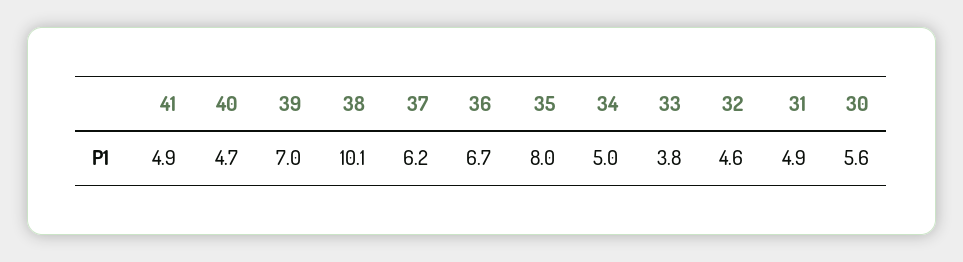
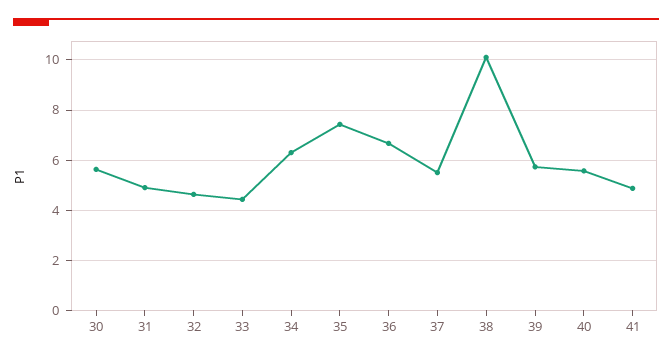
40: 4.7 -> 5.5
39: 7 -> 5.75
37: 6.2 -> 5.5
35: 8 -> 7.5
34: 5 -> 6.25
33: 3.8 -> 4.5

